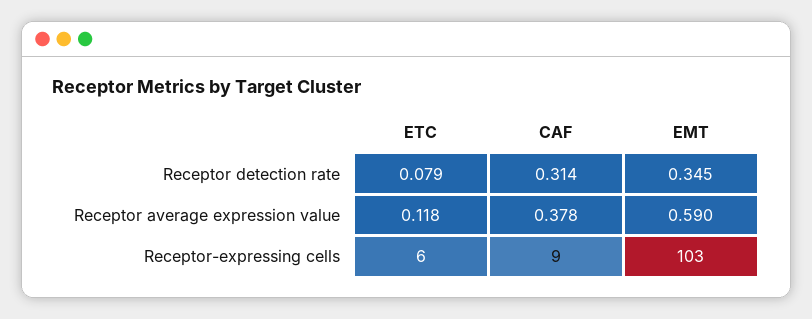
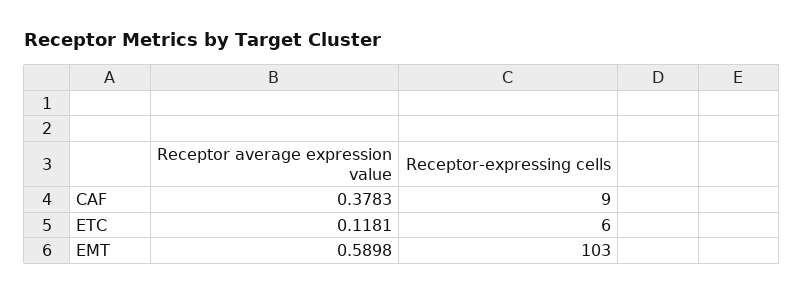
ETC, Receptor detection rate: 0.079 -> none
CAF, Receptor detection rate: 0.314 -> none
EMT, Receptor detection rate: 0.345 -> none

